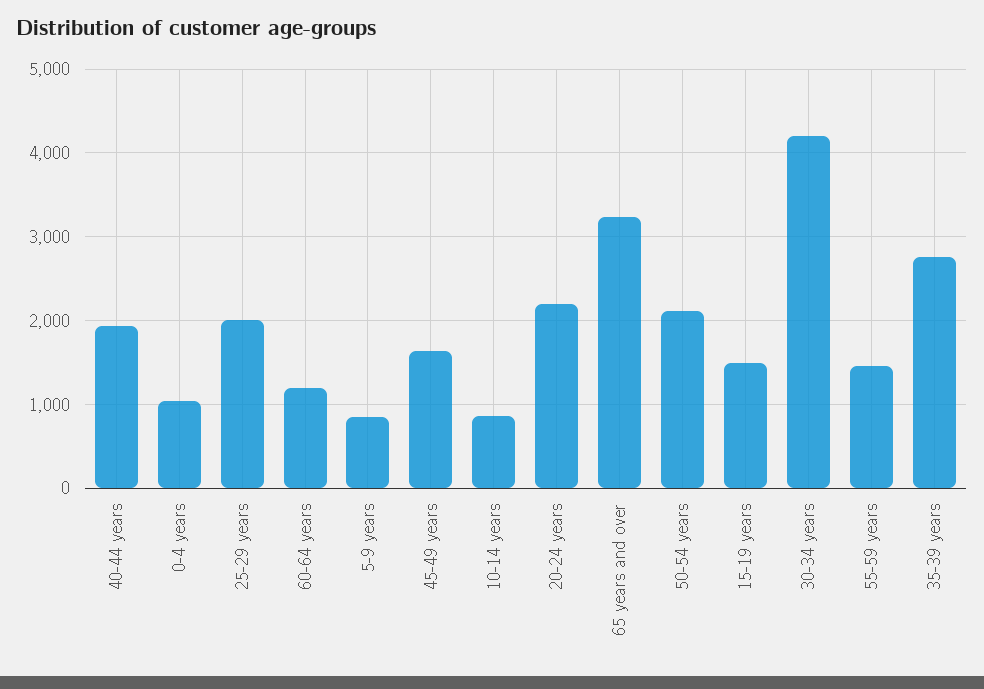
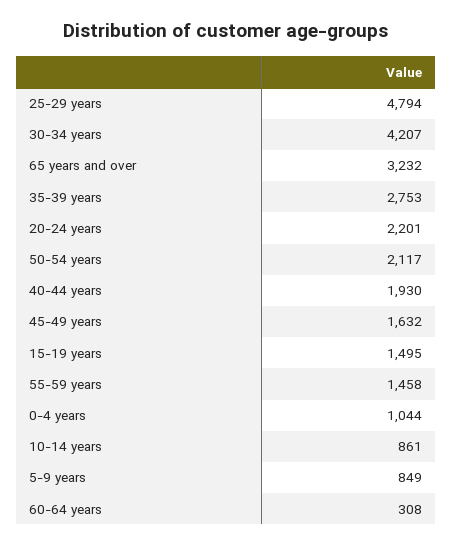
25-29 years: 2000 -> 4794
60-64 years: 1200 -> 308

